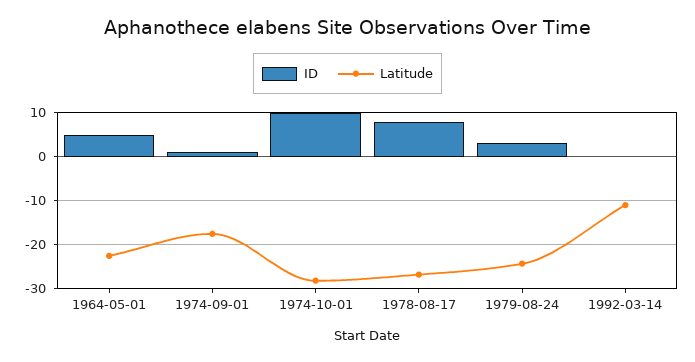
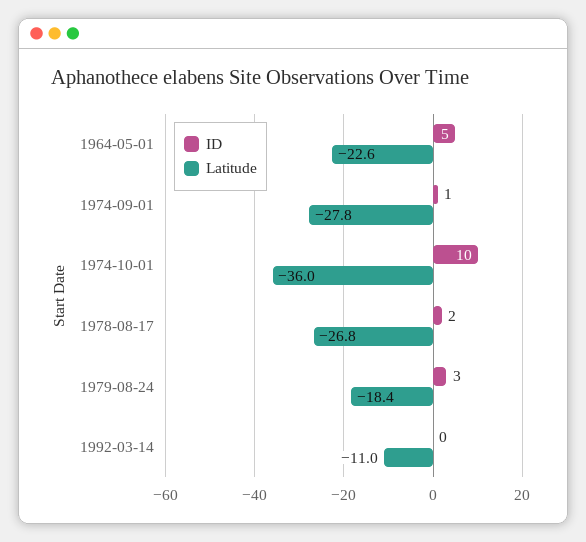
Latitude, 1974-09-01: -18 -> -27.8
Latitude, 1974-10-01: -28 -> -36
ID, 1978-08-17: 8 -> 2
Latitude, 1979-08-24: -24 -> -18.4

